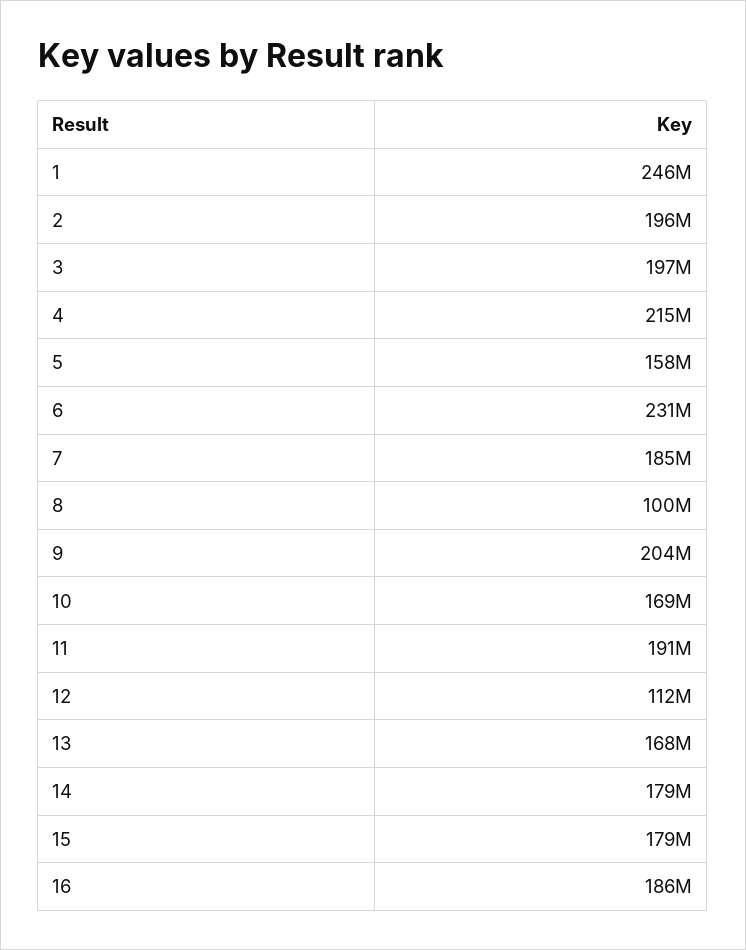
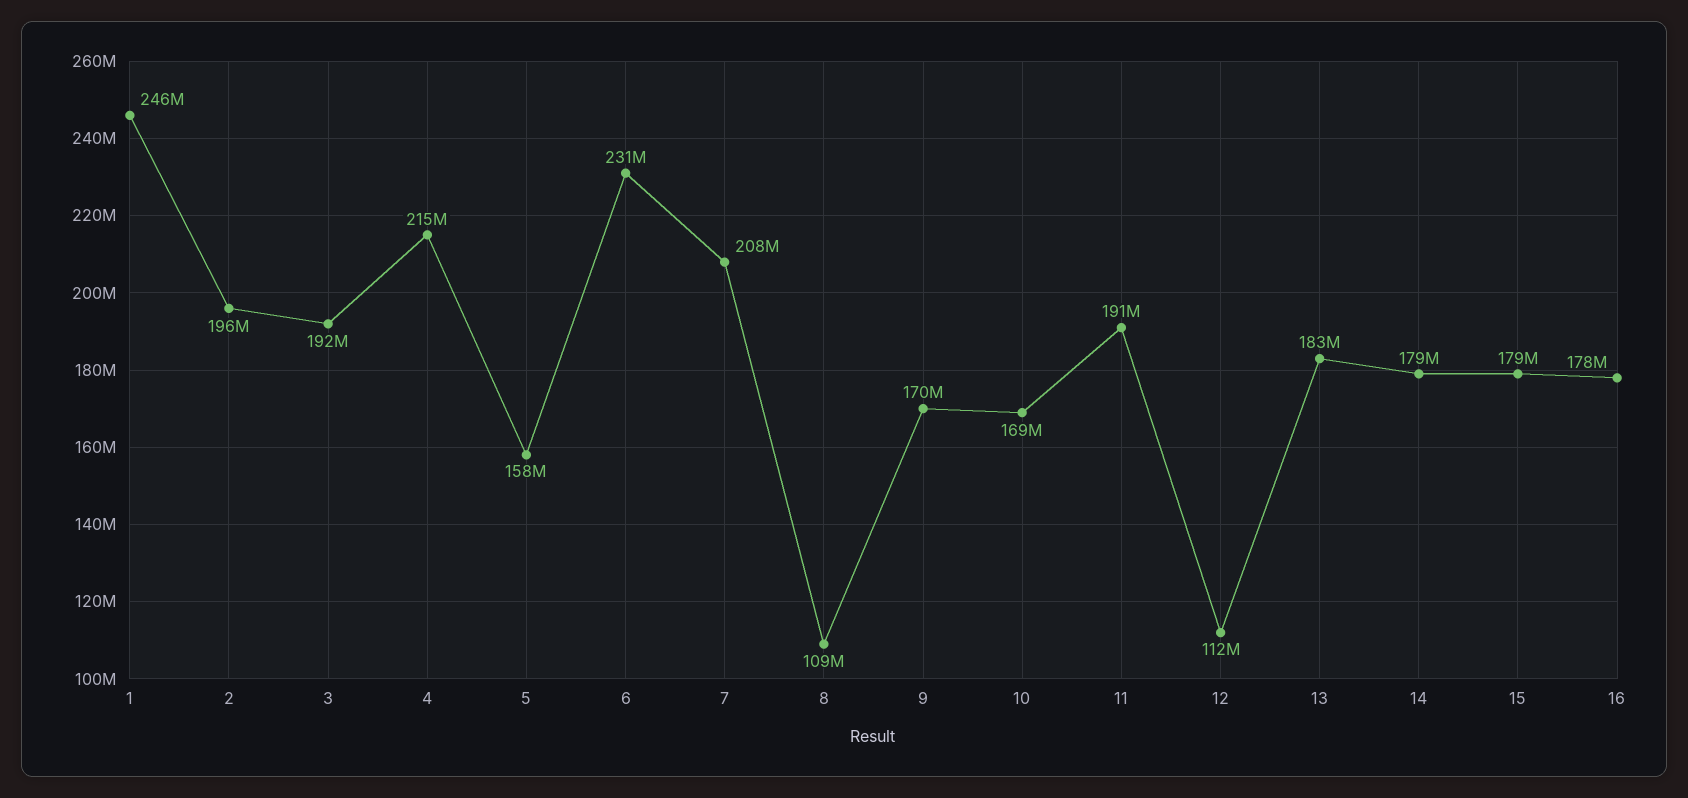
3: 197000000 -> 192000000
7: 185000000 -> 208000000
8: 100000000 -> 109000000
9: 204000000 -> 170000000
13: 168000000 -> 183000000
16: 186000000 -> 178000000

